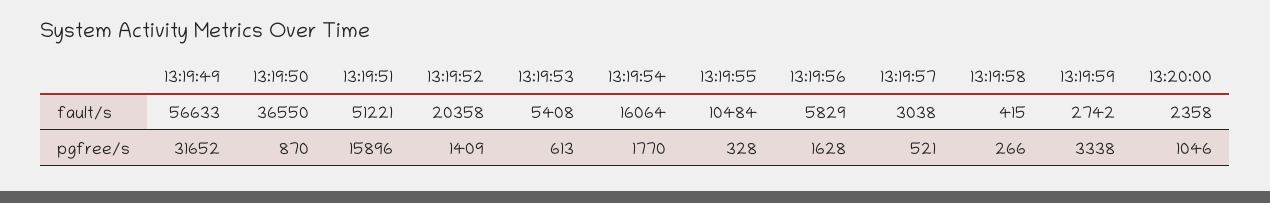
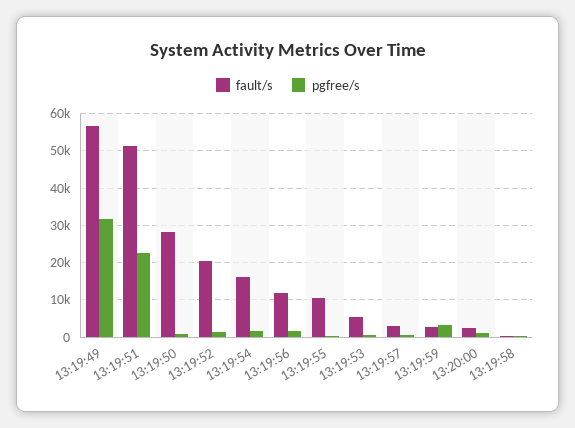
fault/s, 13:19:50: 36550 -> 28000
fault/s, 13:19:56: 5829 -> 12000
pgfree/s, 13:19:51: 15896 -> 22000

